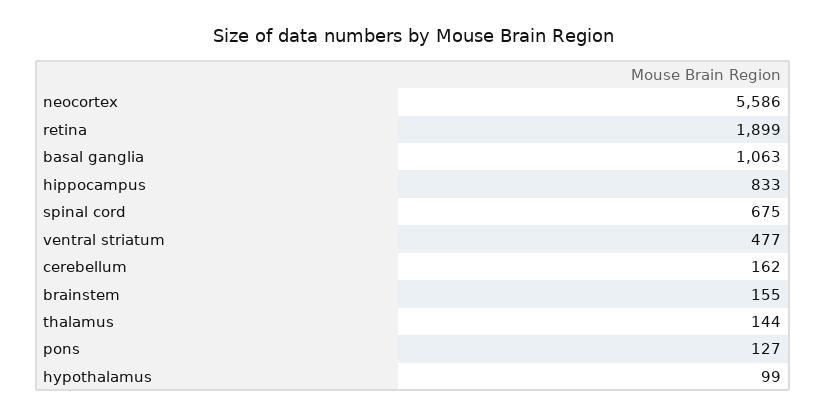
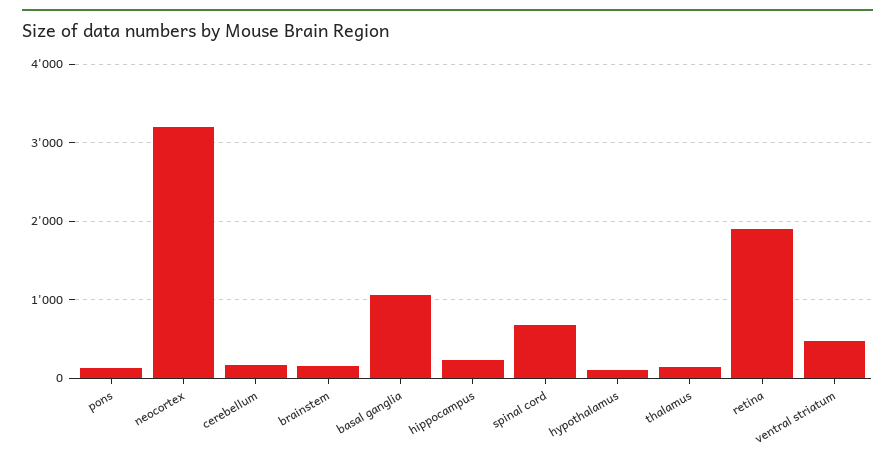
neocortex: 5586 -> 3200
hippocampus: 833 -> 200

